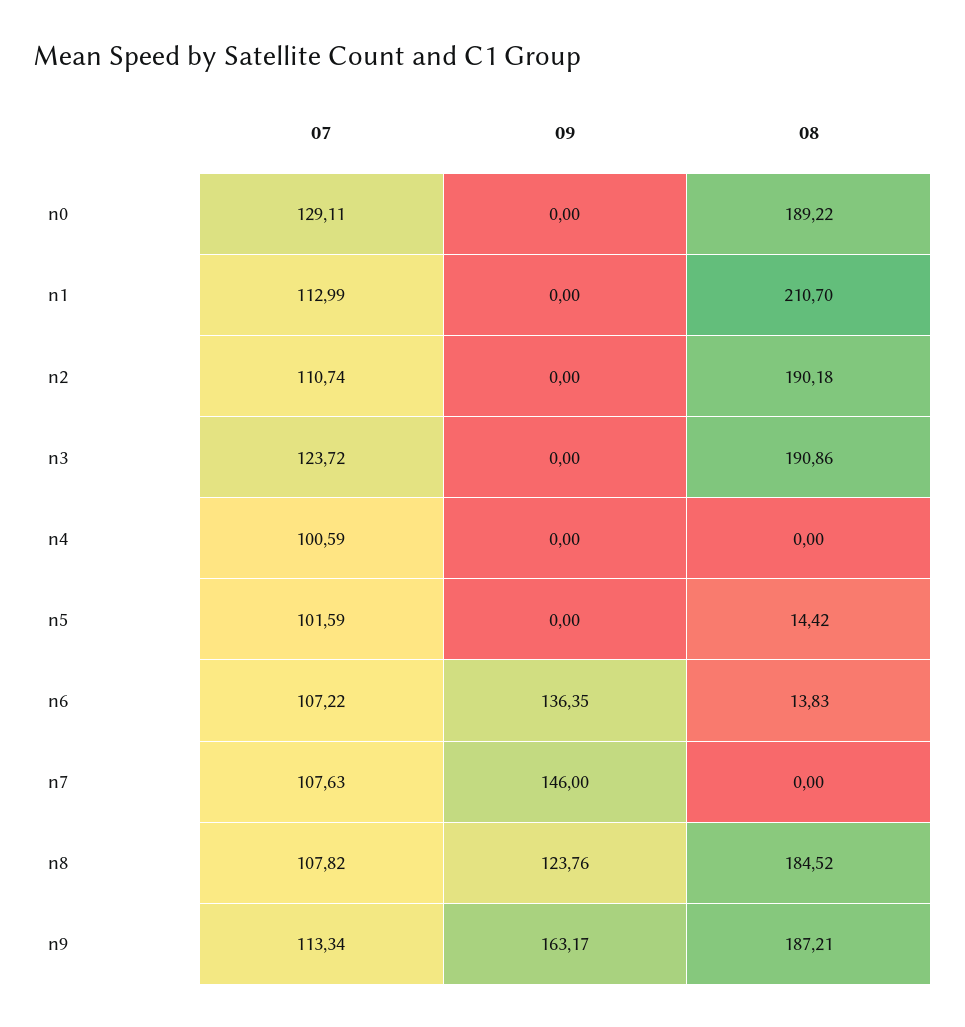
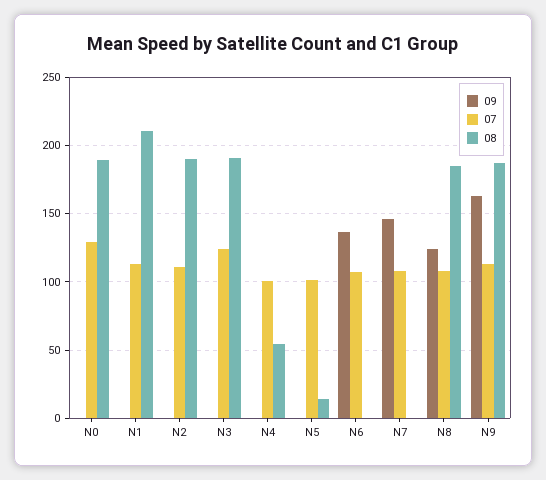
08, n4: 0 -> 55
08, n6: 13.83 -> 0

